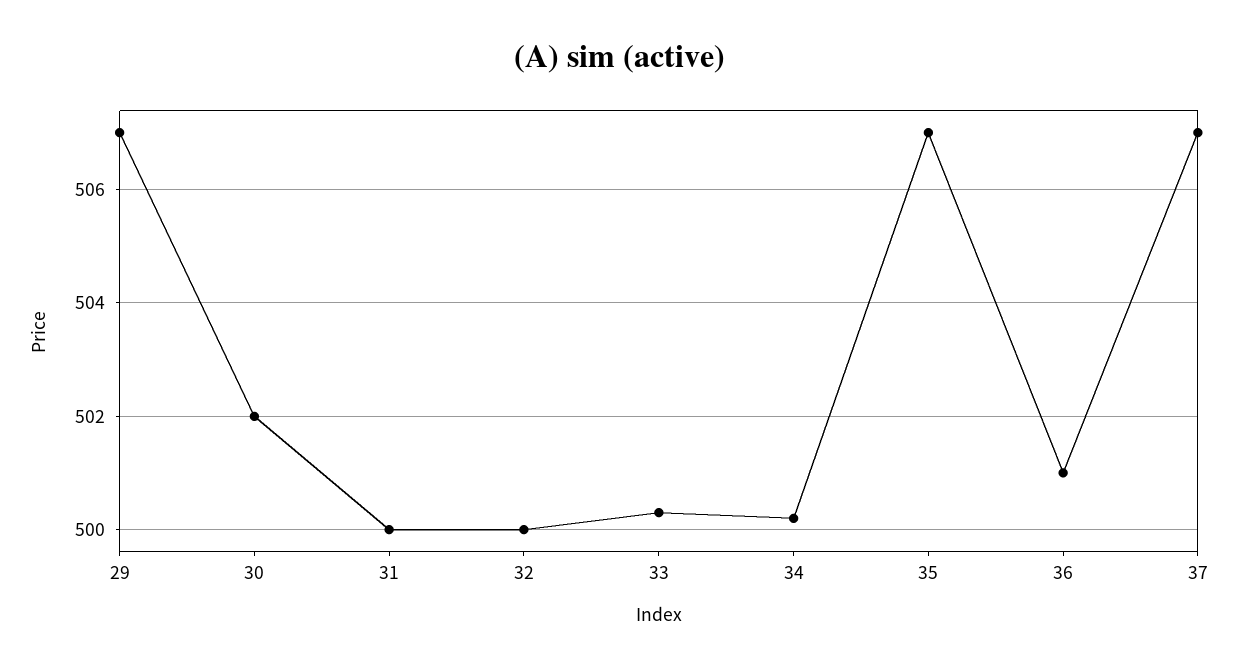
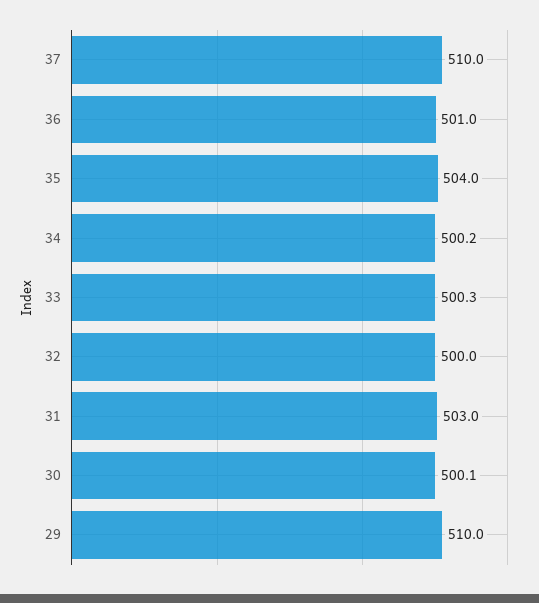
29: 507 -> 510
30: 502 -> 500.1
31: 500 -> 503
35: 507 -> 504
37: 507 -> 510

